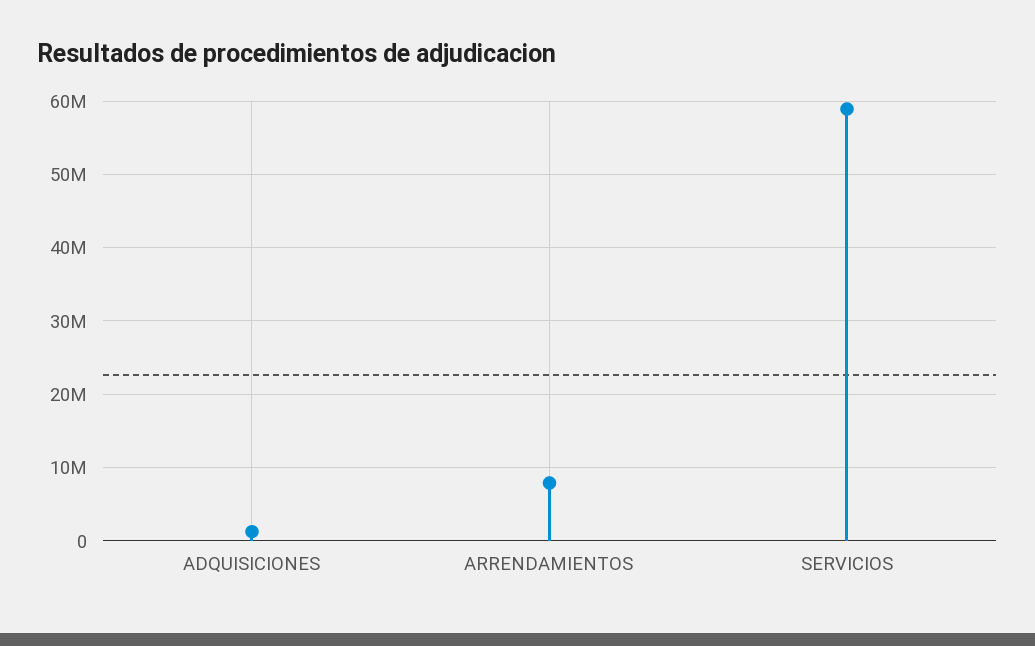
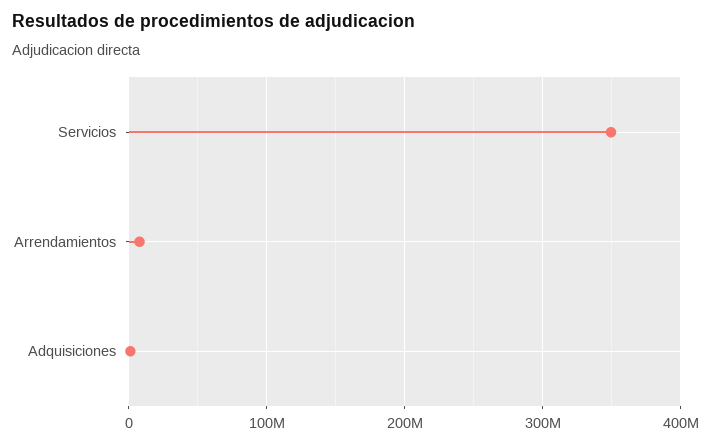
SERVICIOS: 59000000 -> 350000000

